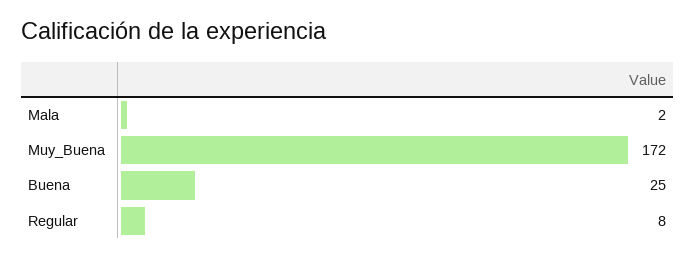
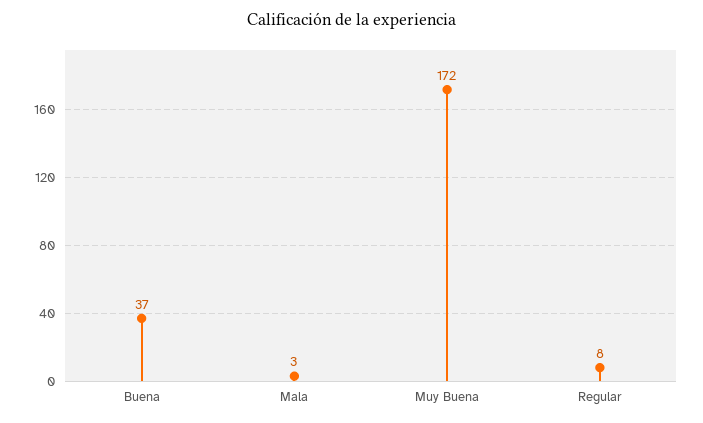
Mala: 2 -> 3
Buena: 25 -> 37

